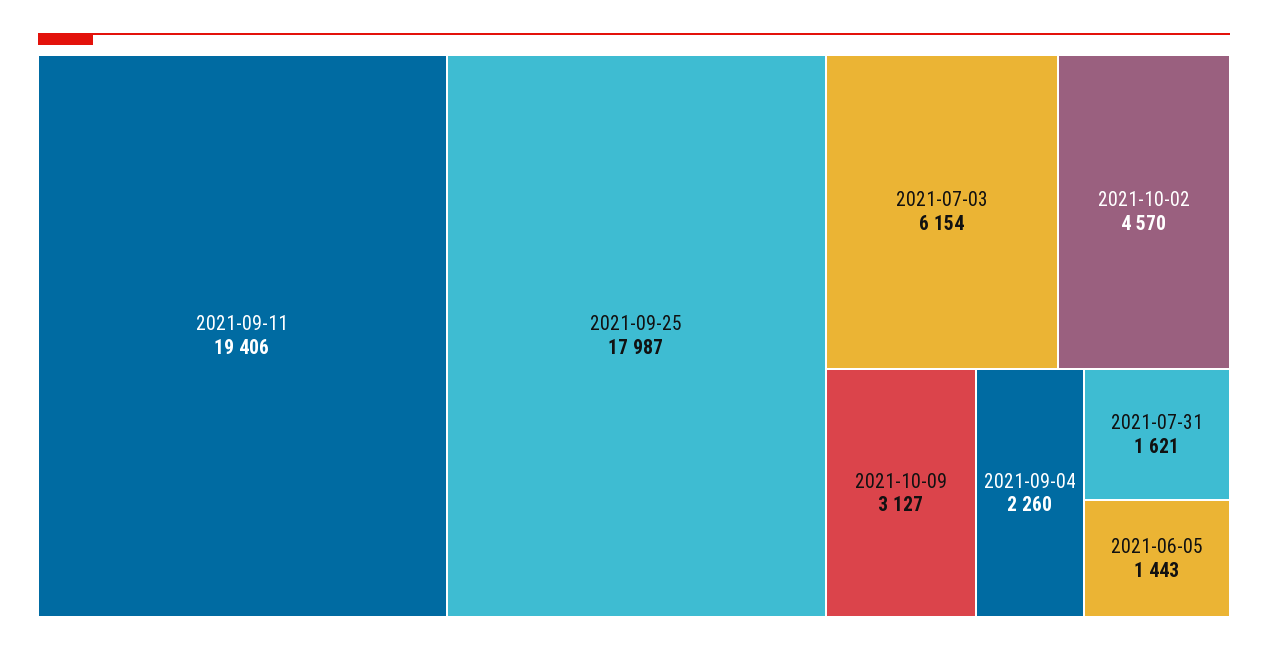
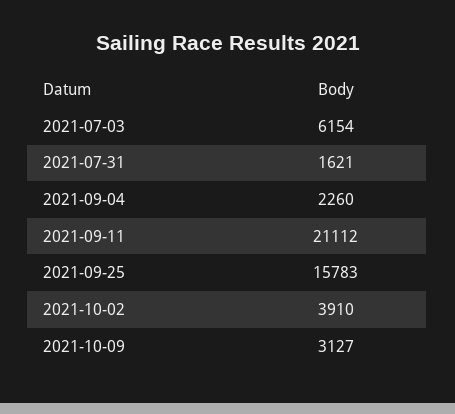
2021-09-11: 19406 -> 21112
2021-09-25: 17987 -> 15783
2021-10-02: 4570 -> 3910
2021-06-05: 1443 -> none

